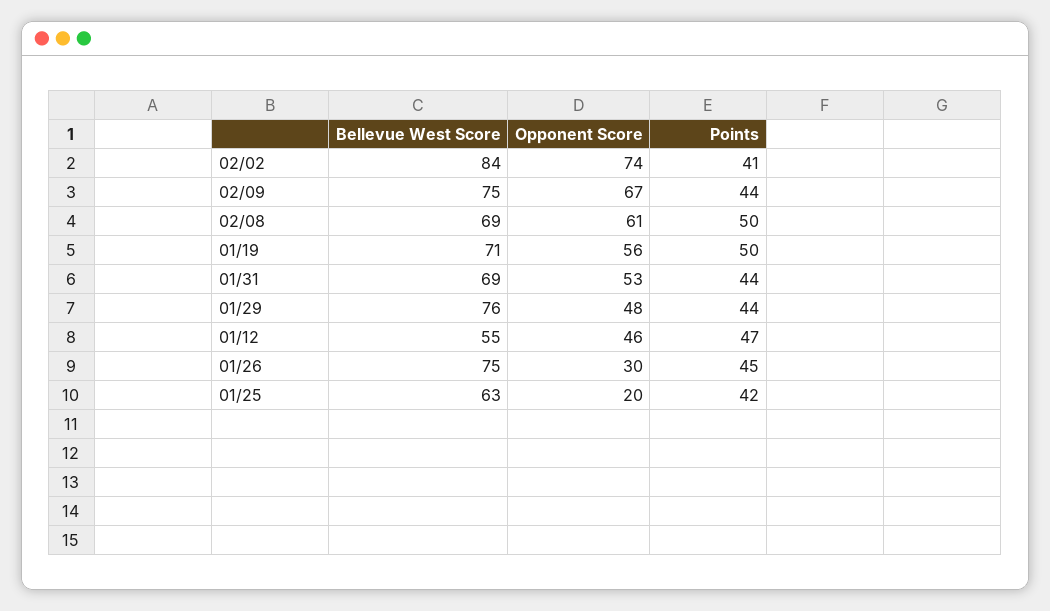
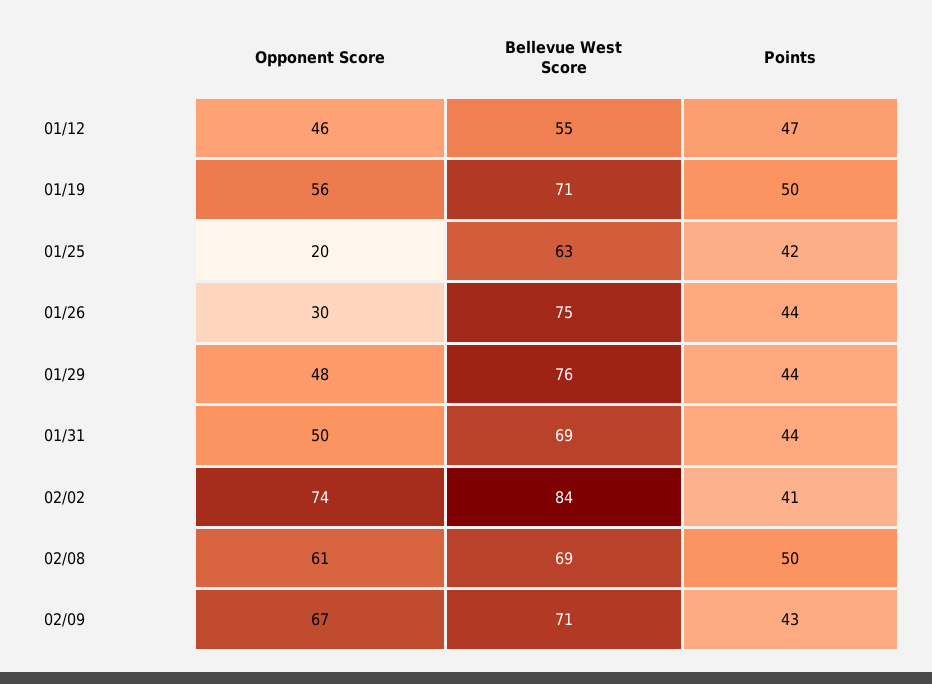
Bellevue West Score, 02/09: 75 -> 71
Points, 02/09: 44 -> 43
Opponent Score, 01/31: 53 -> 50
Points, 01/26: 45 -> 44

